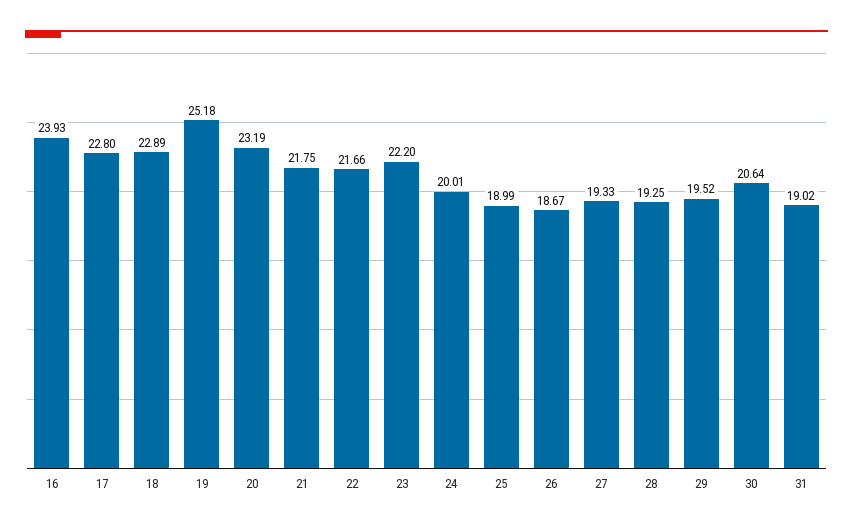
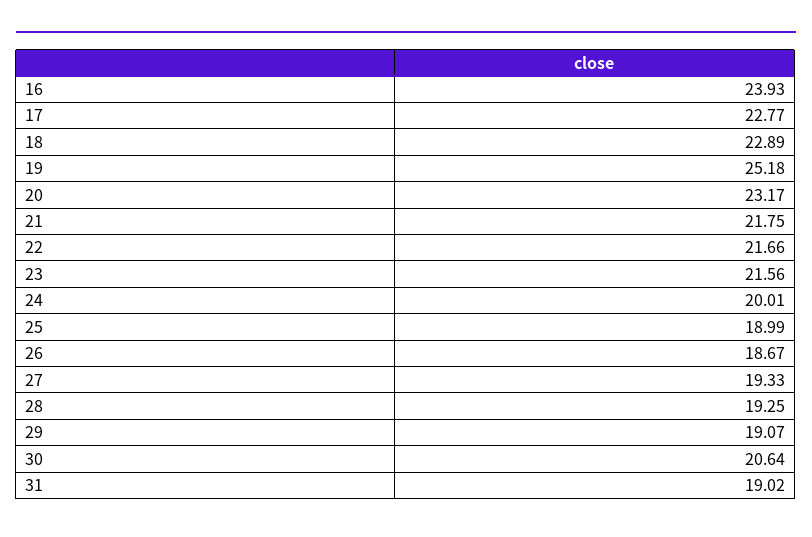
17: 22.8 -> 22.77
20: 23.19 -> 23.17
23: 22.2 -> 21.56
29: 19.52 -> 19.07

